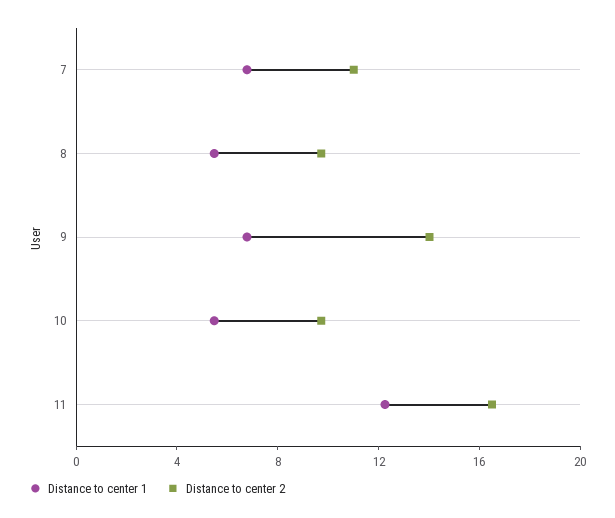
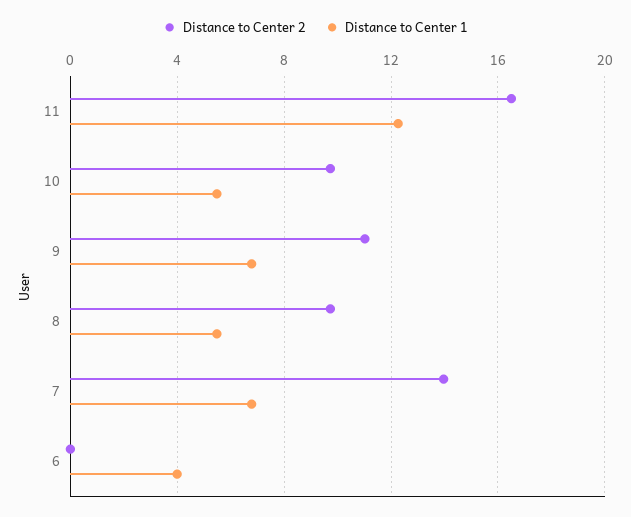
Distance to center 2, 7: 11 -> 14
Distance to center 2, 9: 14 -> 11
Distance to center 2, 6: none -> 0
Distance to center 1, 6: none -> 4

